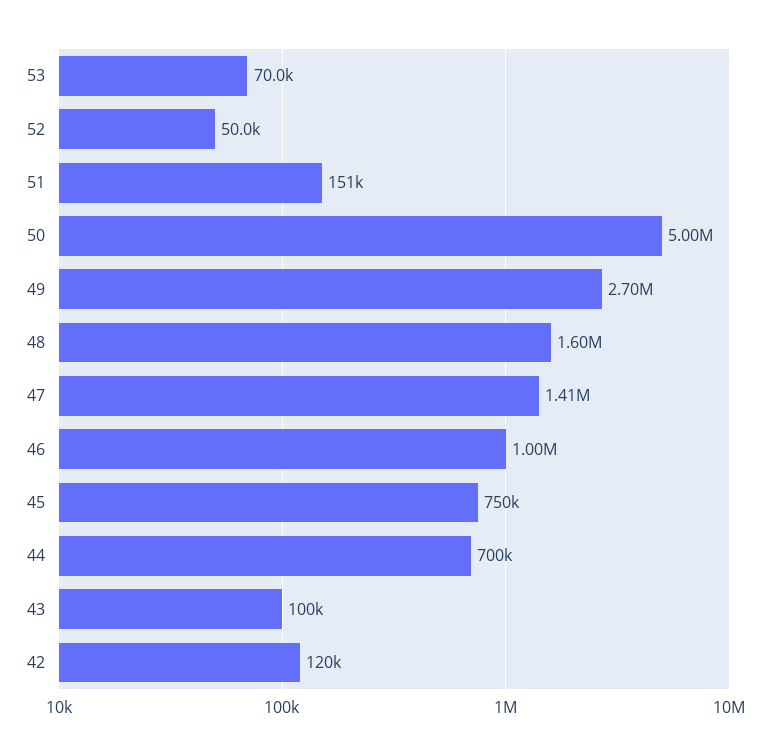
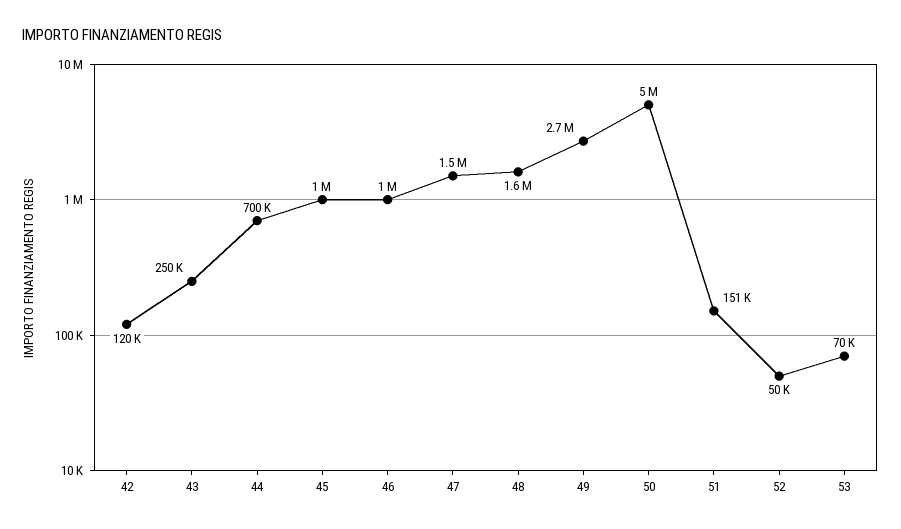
47: 1410000 -> 1500000
45: 750000 -> 1000000
43: 100000 -> 250000

